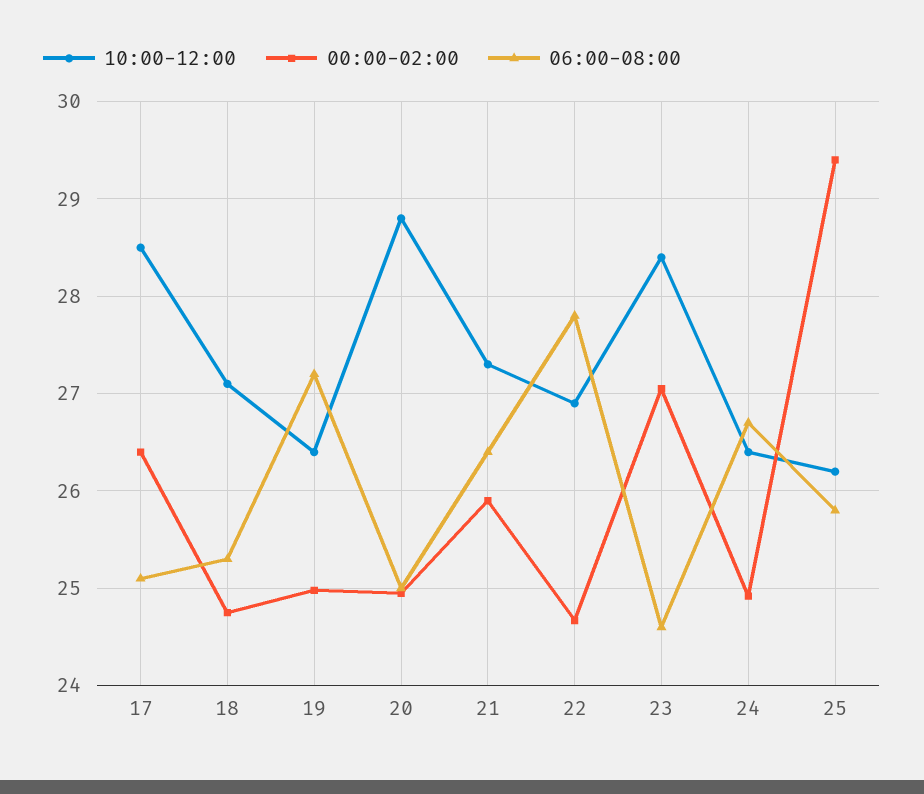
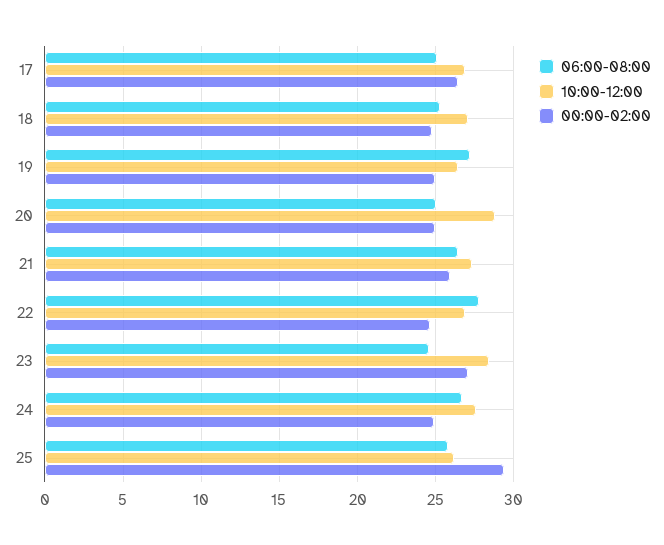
10:00-12:00, 17: 28.5 -> 27
10:00-12:00, 24: 26.4 -> 27.5

